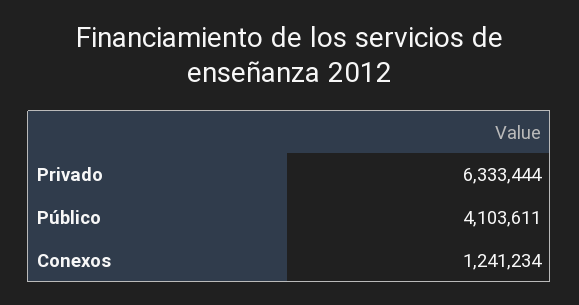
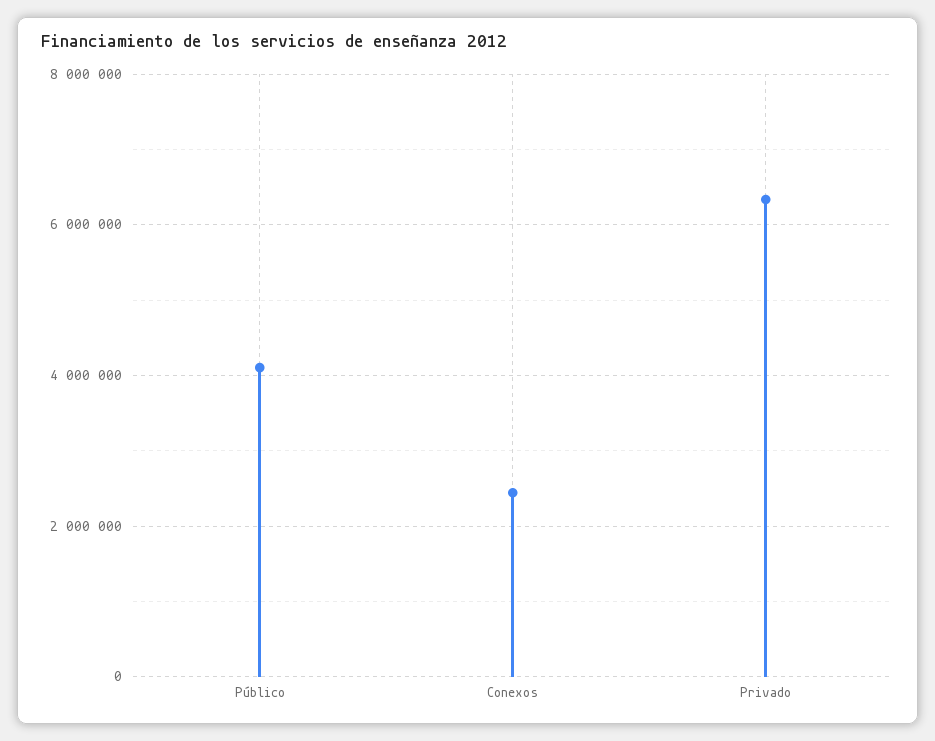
Conexos: 1241234 -> 2400000

